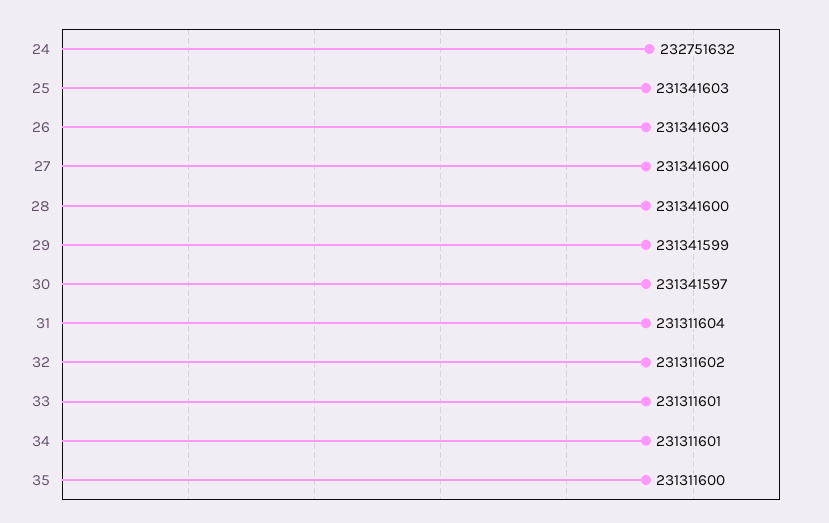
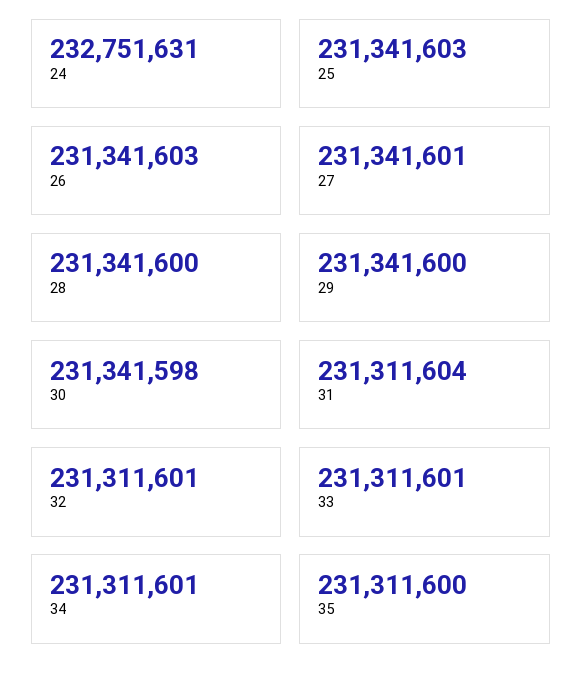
24: 232751632 -> 232751631
27: 231341600 -> 231341601
29: 231341599 -> 231341600
30: 231341597 -> 231341598
32: 231311602 -> 231311601

